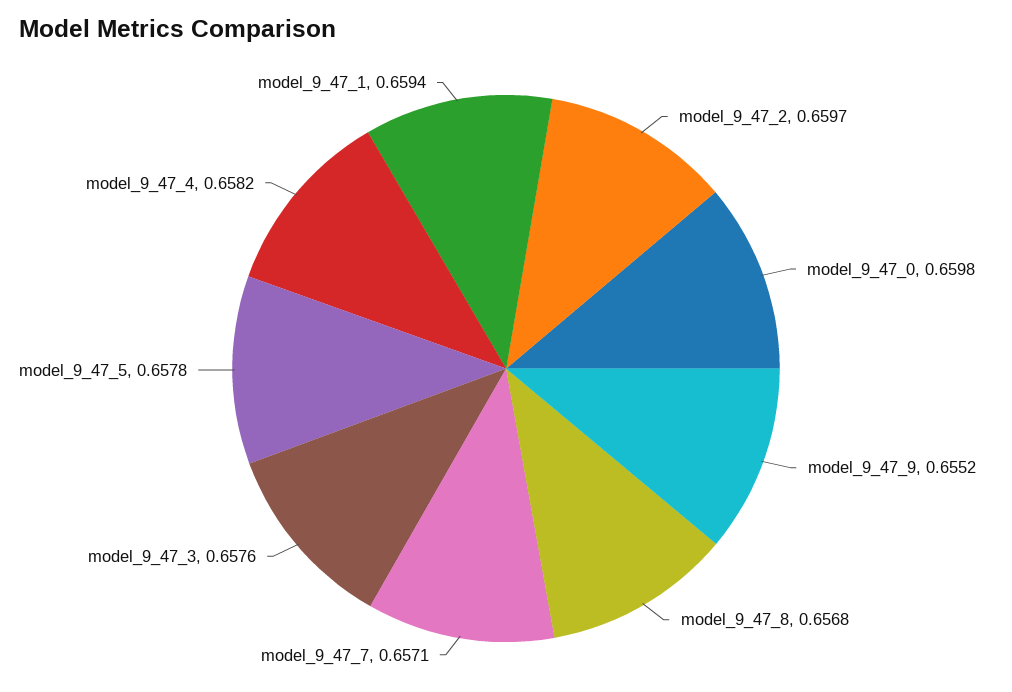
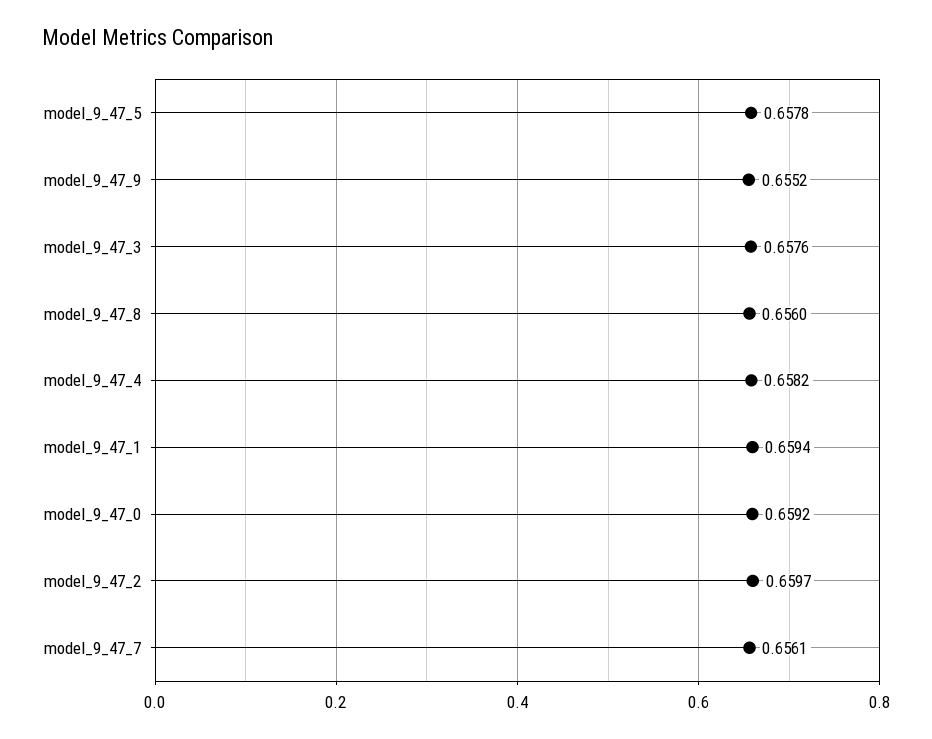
model_9_47_0: 0.6598 -> 0.6592
model_9_47_8: 0.6568 -> 0.656
model_9_47_7: 0.6571 -> 0.6561

